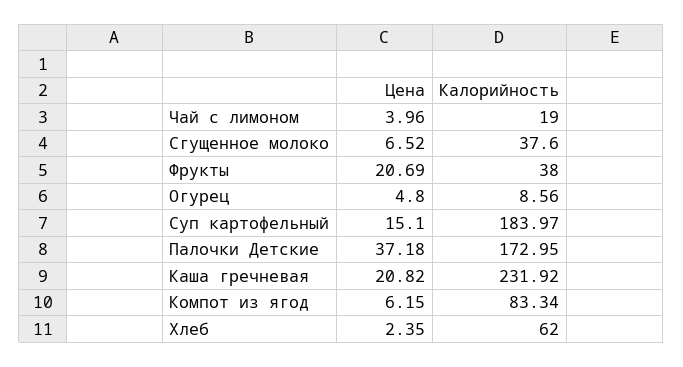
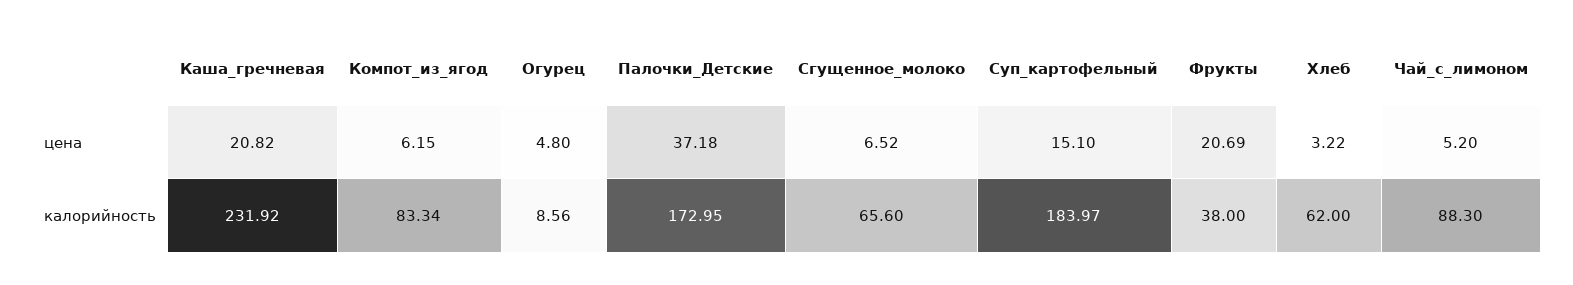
Цена, Чай с лимоном: 3.96 -> 5.2
Калорийность, Чай с лимоном: 19 -> 88.3
Калорийность, Сгущенное молоко: 37.6 -> 65.6
Цена, Хлеб: 2.35 -> 3.22

